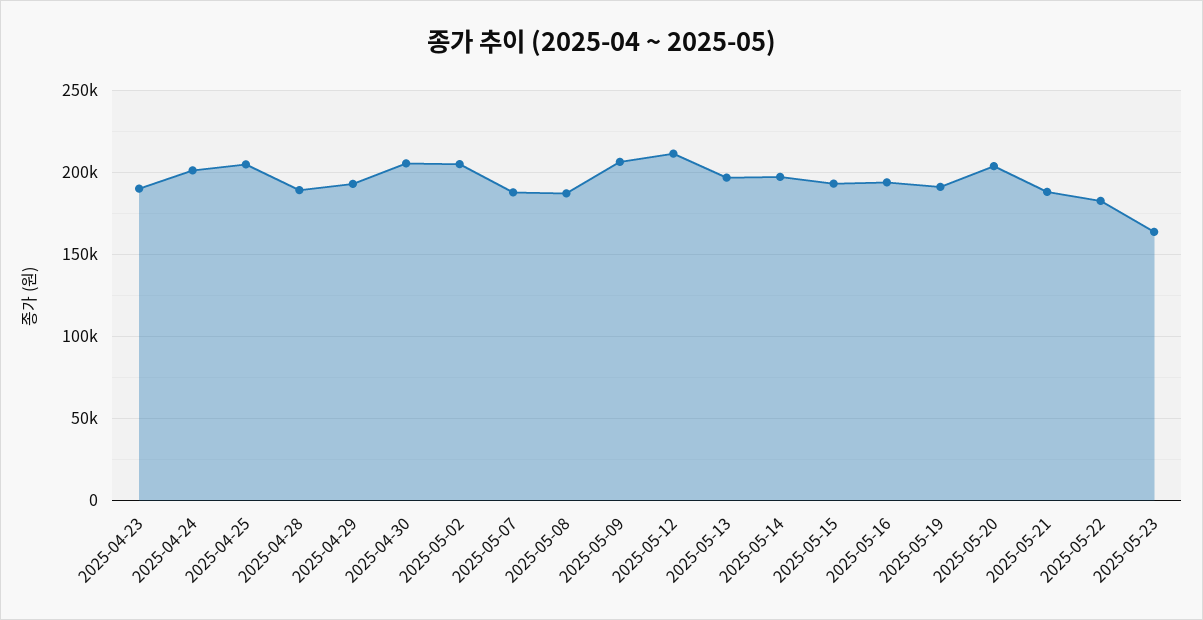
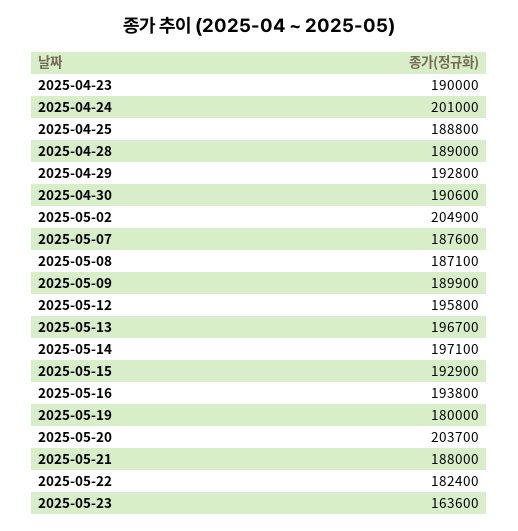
2025-04-25: 205000 -> 188800
2025-04-30: 205000 -> 190600
2025-05-09: 205000 -> 189900
2025-05-12: 210000 -> 195800
2025-05-19: 190000 -> 180000

